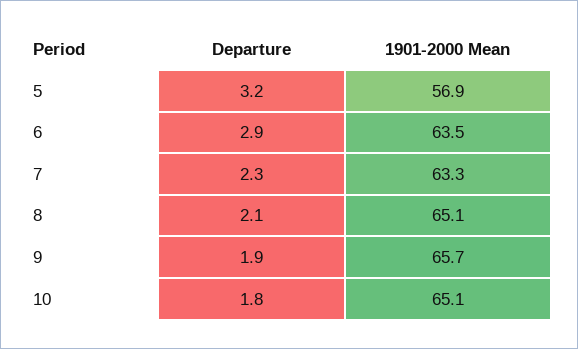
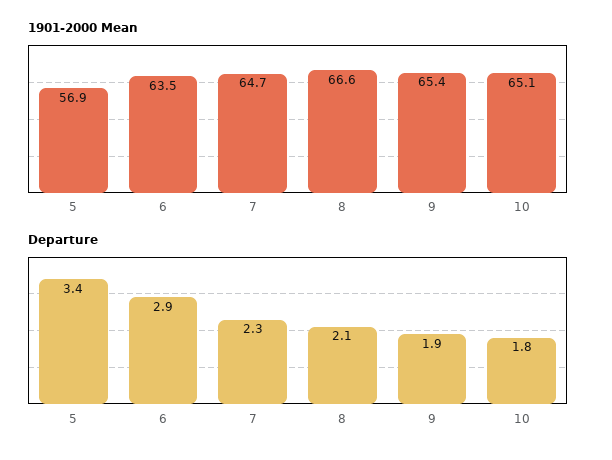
Departure, 5: 3.2 -> 3.4
1901-2000 Mean, 7: 63.3 -> 64.7
1901-2000 Mean, 8: 65.1 -> 66.6
1901-2000 Mean, 9: 65.7 -> 65.4

